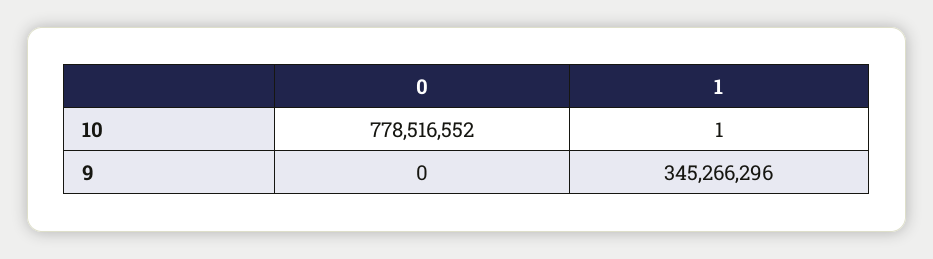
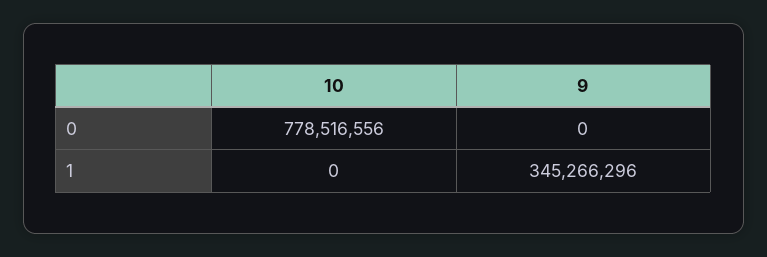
0, 10: 778516552 -> 778516556
1, 10: 1 -> 0

